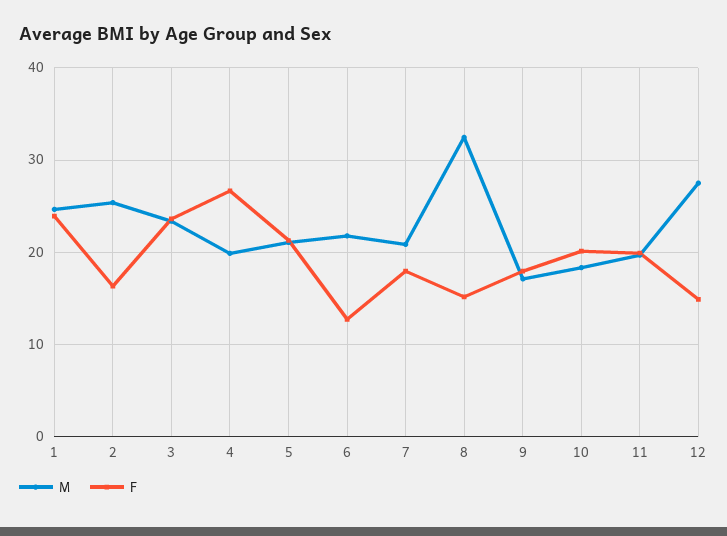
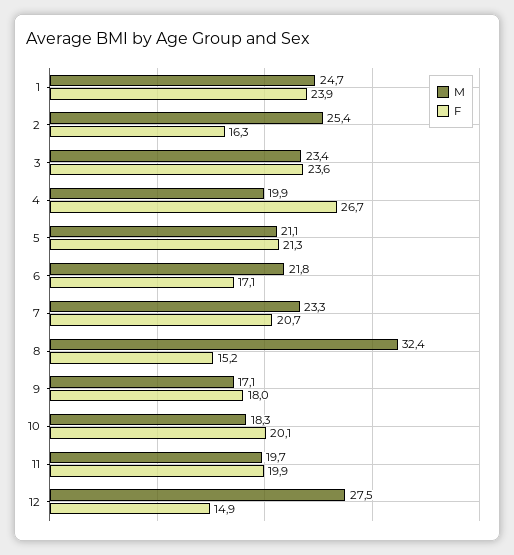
F, 6: 13 -> 17.1
M, 7: 21 -> 23.3
F, 7: 18 -> 20.7

